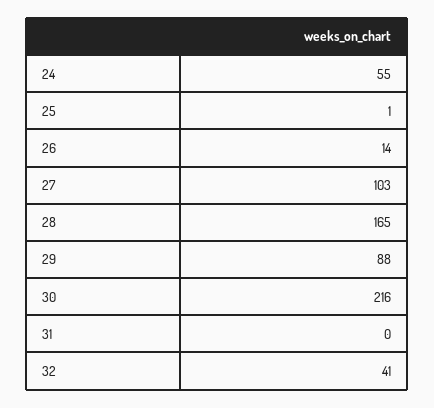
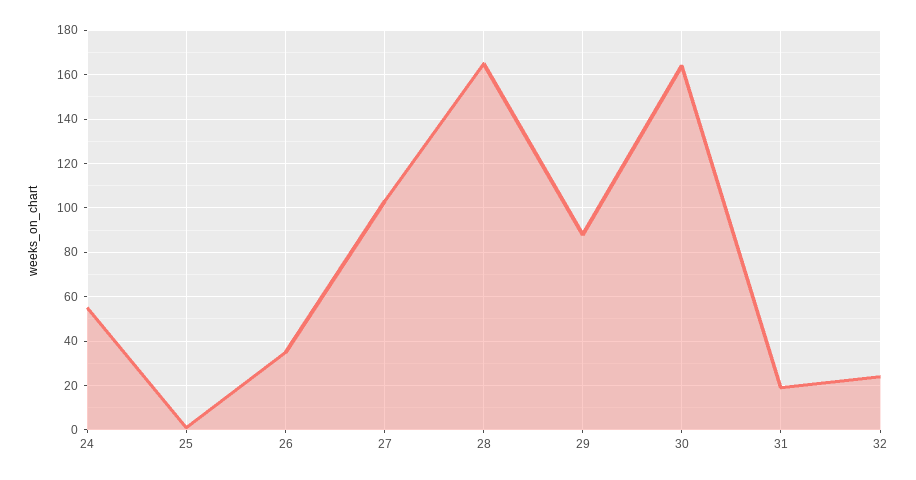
26: 14 -> 35
30: 216 -> 165
31: 0 -> 20
32: 41 -> 25

